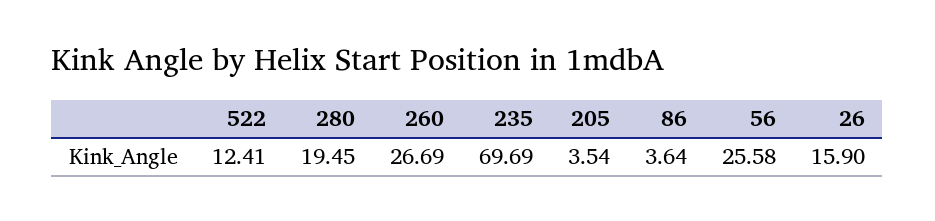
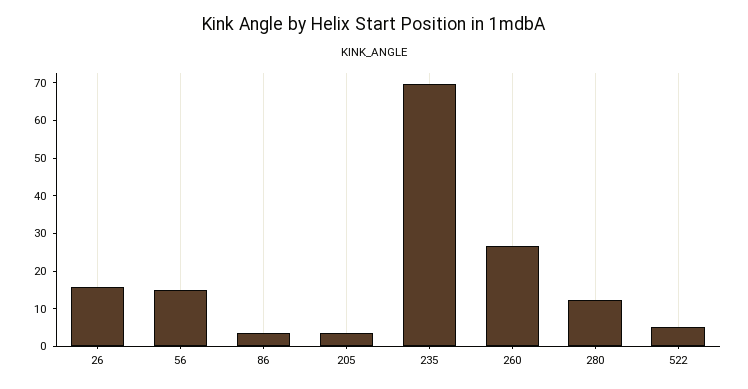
522: 12.41 -> 5
280: 19.45 -> 12.5
56: 25.58 -> 15

